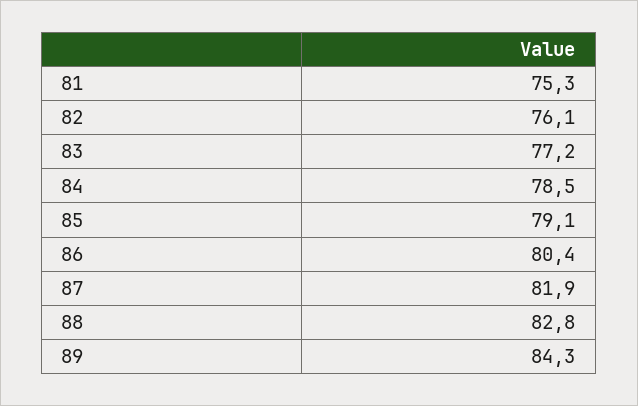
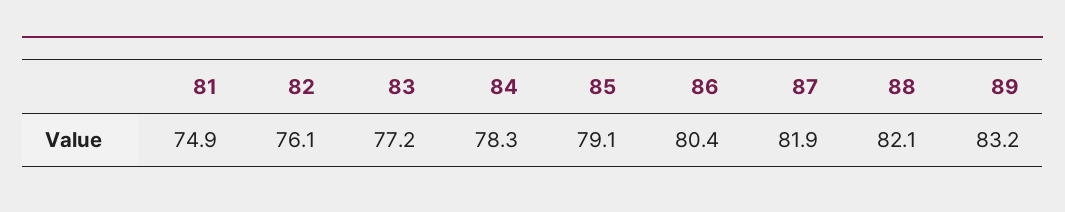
81: 75.3 -> 74.9
84: 78.5 -> 78.3
88: 82.8 -> 82.1
89: 84.3 -> 83.2

